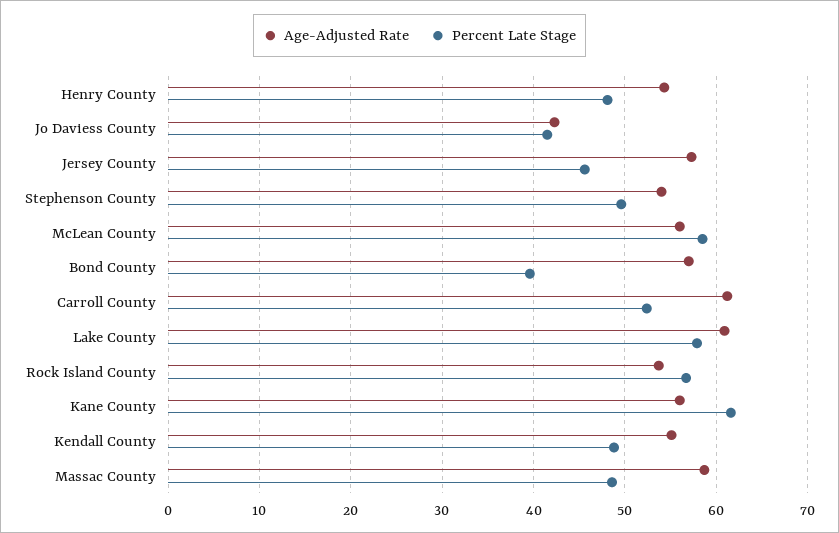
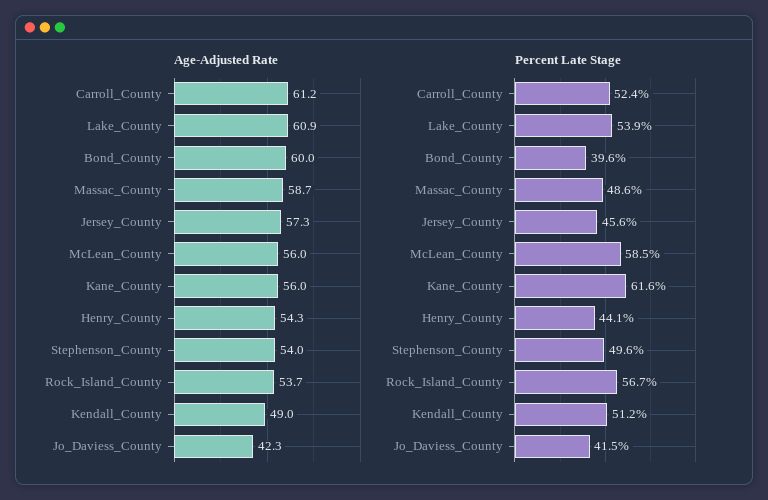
Percent Late Stage, Henry County: 48 -> 44.1
Age-Adjusted Rate, Bond County: 57 -> 60
Percent Late Stage, Lake County: 58 -> 53.9
Age-Adjusted Rate, Kendall County: 55 -> 49
Percent Late Stage, Kendall County: 49 -> 51.2

